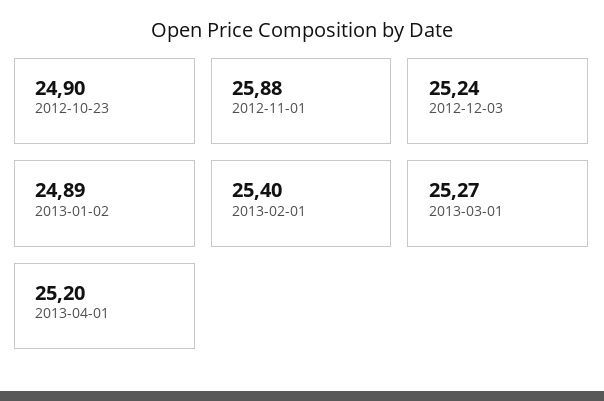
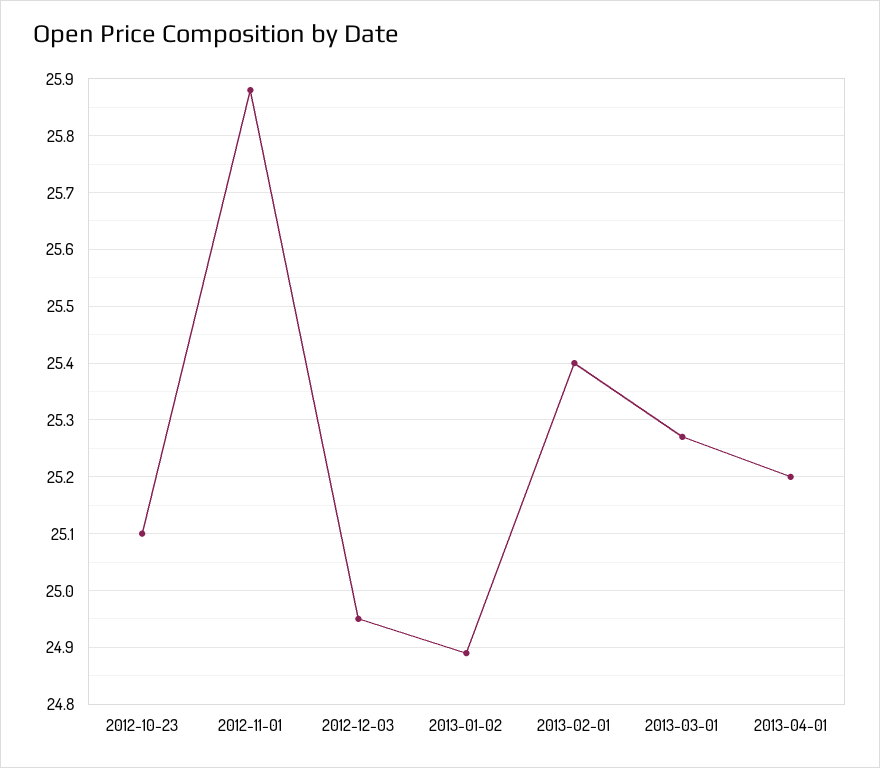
2012-10-23: 24.9 -> 25.1
2012-12-03: 25.24 -> 24.95

